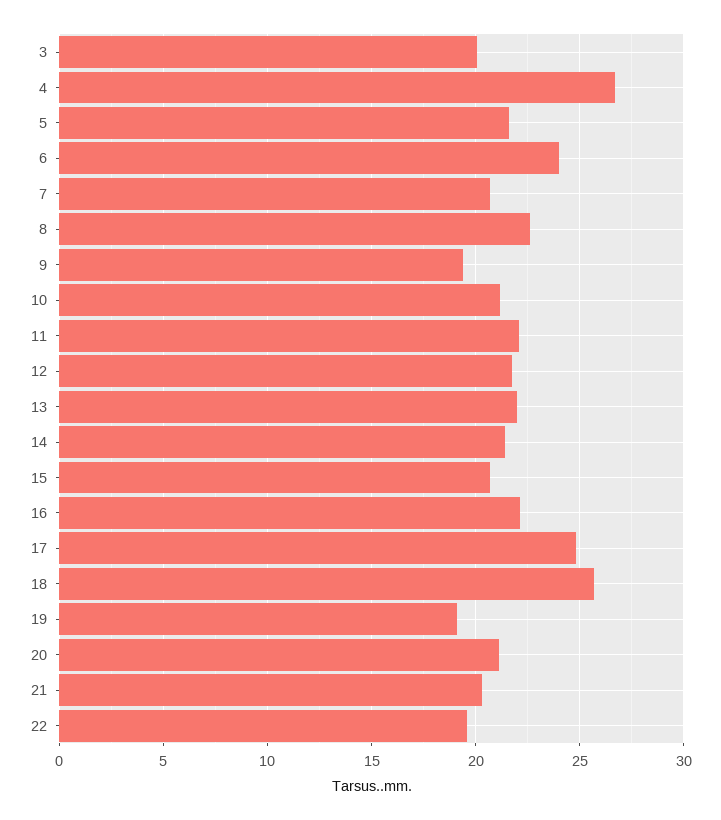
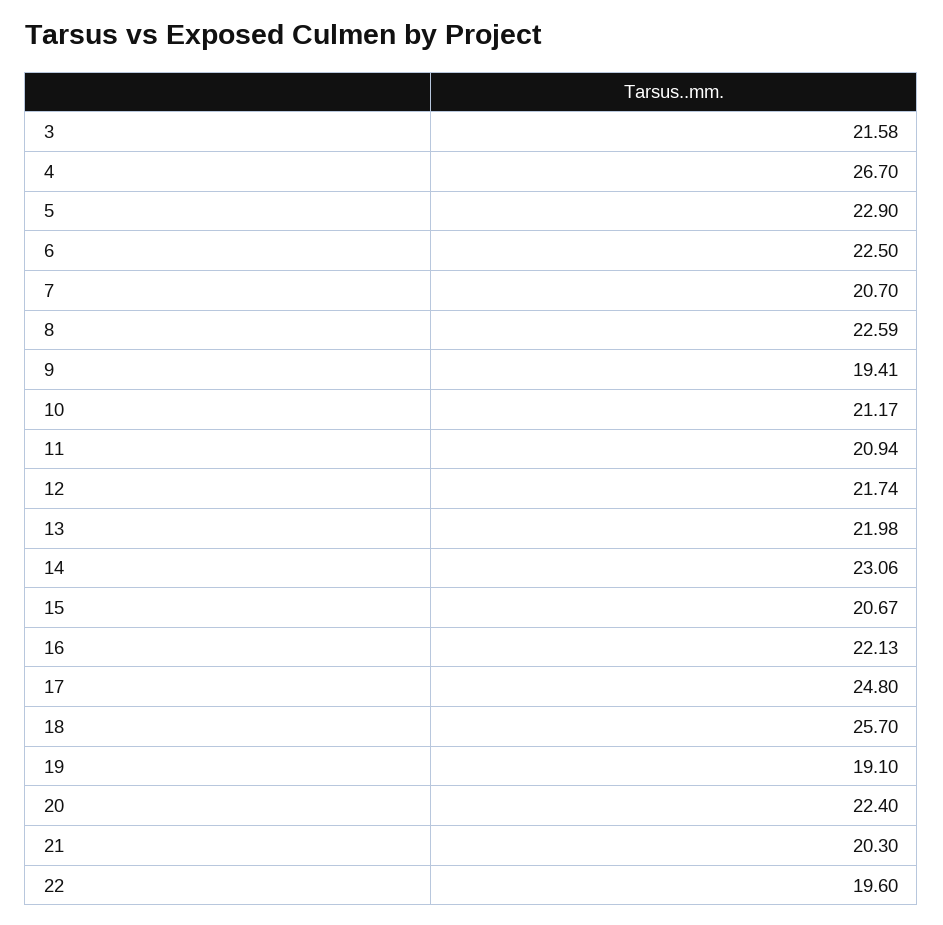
3: 20 -> 21.58
5: 21.5 -> 22.9
6: 24 -> 22.5
11: 22 -> 20.94
14: 21.5 -> 23.06
20: 21 -> 22.4

